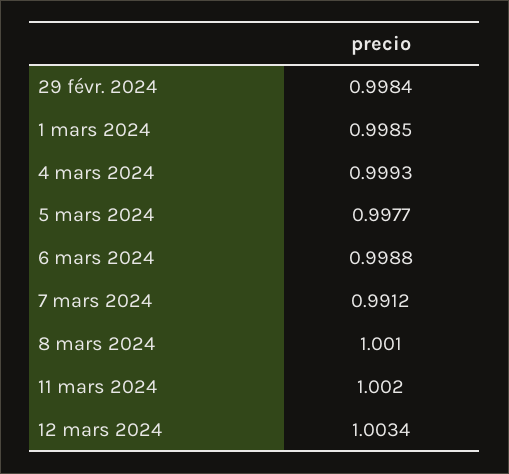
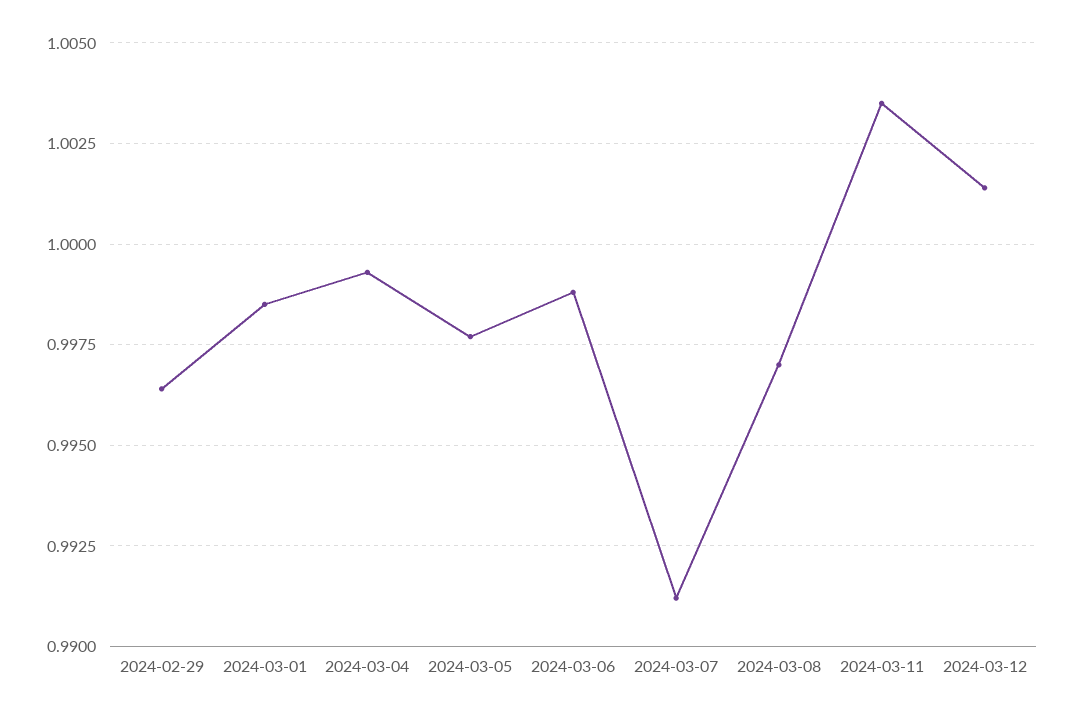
29 févr. 2024: 0.9984 -> 0.9965
8 mars 2024: 1.001 -> 0.997
11 mars 2024: 1.002 -> 1.0035
12 mars 2024: 1.0034 -> 1.0015

